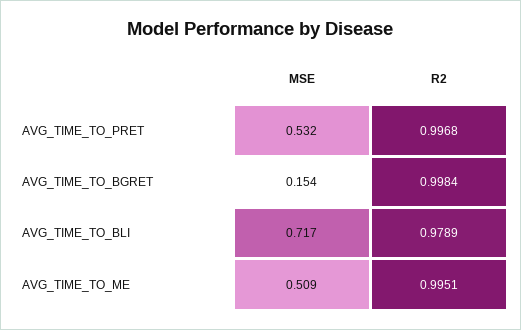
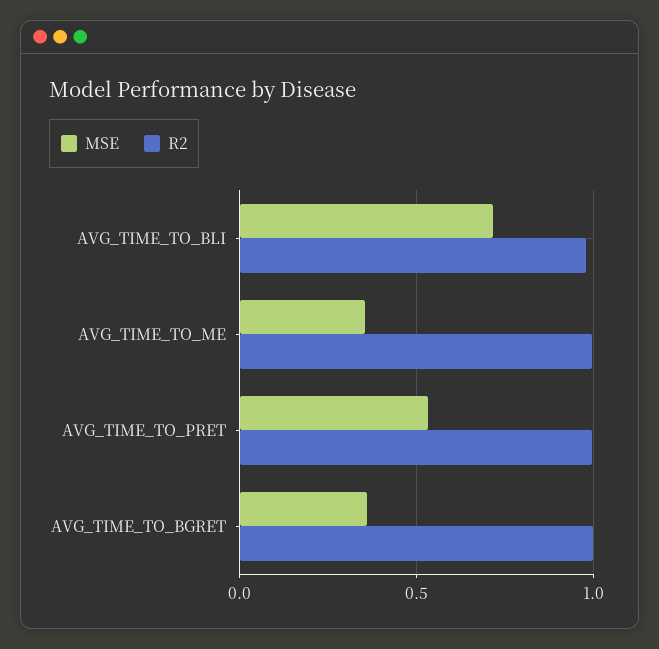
MSE, AVG_TIME_TO_BGRET: 0.154 -> 0.35
MSE, AVG_TIME_TO_ME: 0.509 -> 0.35

